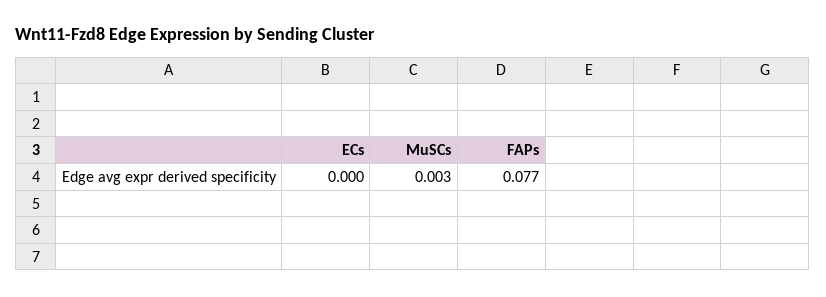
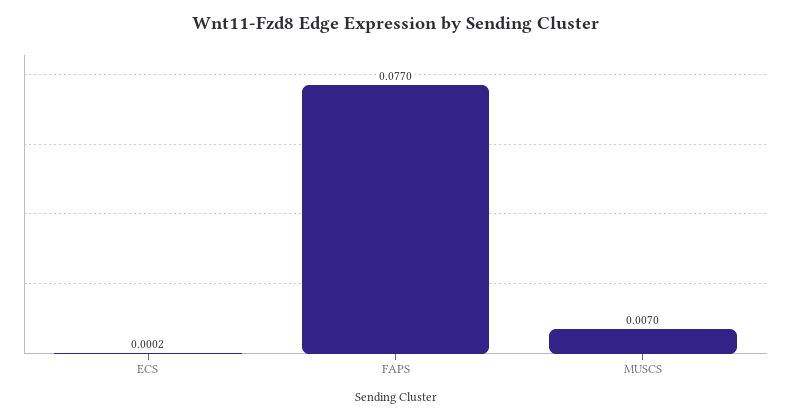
MuSCs: 0.003 -> 0.007

